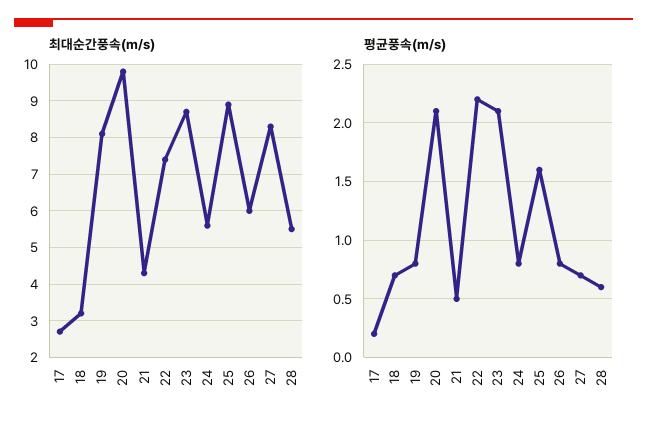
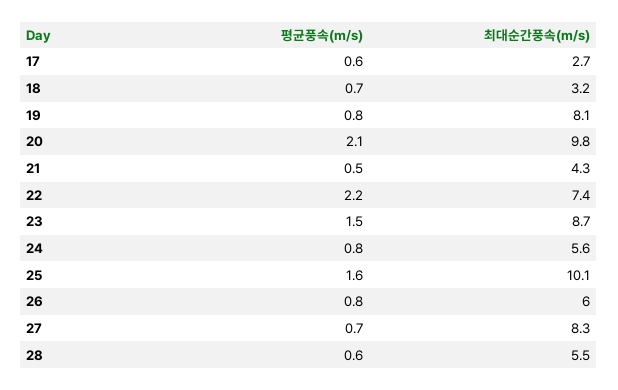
최대순간풍속(m/s), 25: 9 -> 10.1
평균풍속(m/s), 17: 0.2 -> 0.6
평균풍속(m/s), 23: 2.1 -> 1.5

